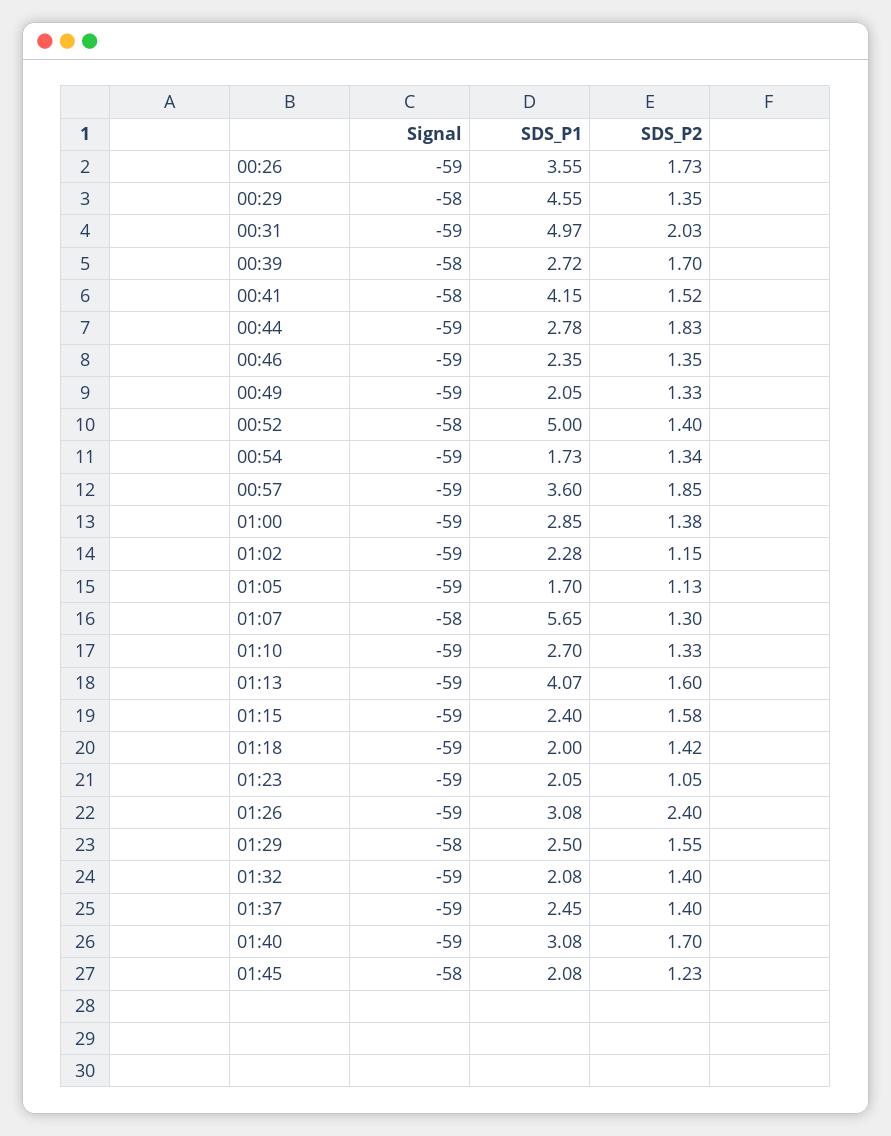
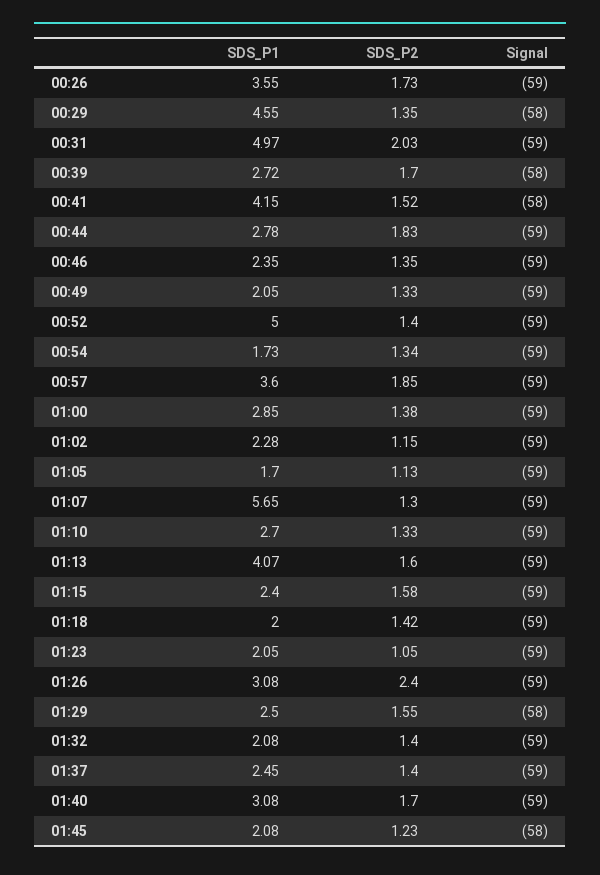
Signal, 00:52: -58 -> -59
Signal, 01:07: -58 -> -59

